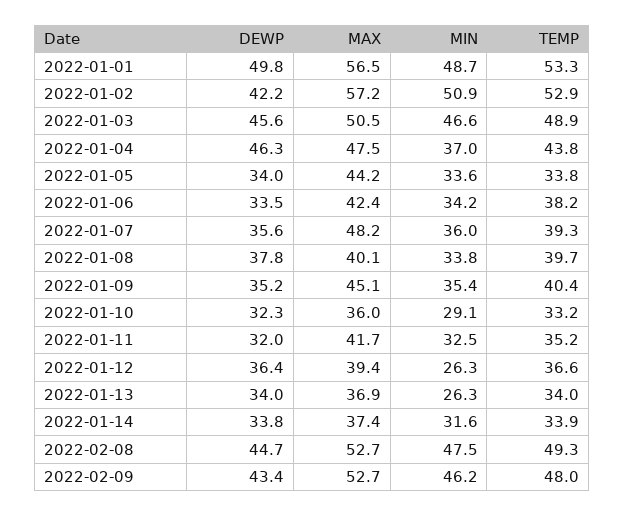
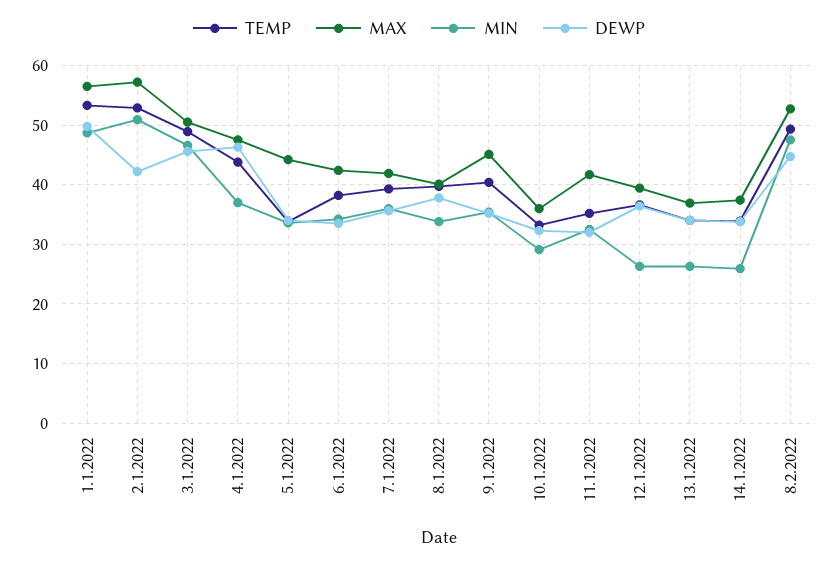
MAX, 2022-01-07: 48.2 -> 42
MIN, 2022-01-14: 31.6 -> 26
DEWP, 2022-02-09: 43.4 -> none
MAX, 2022-02-09: 52.7 -> none
MIN, 2022-02-09: 46.2 -> none
TEMP, 2022-02-09: 48 -> none

